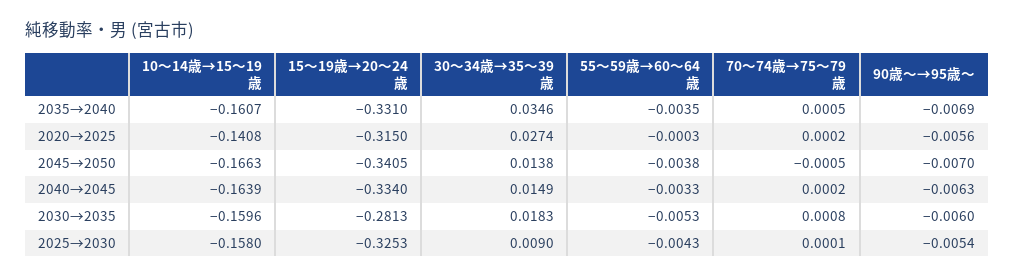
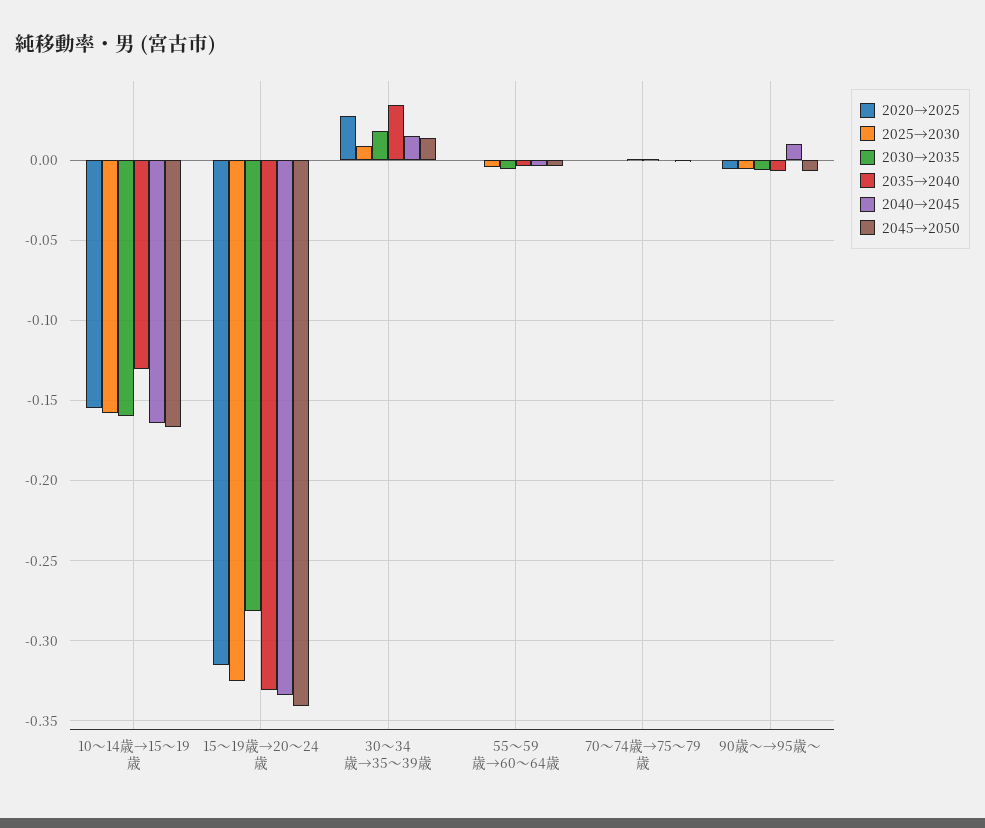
2035→2040, 10～14歳→15～19歳: -0.1607 -> -0.13
2020→2025, 10～14歳→15～19歳: -0.1408 -> -0.155
2040→2045, 90歳～→95歳～: -0.0063 -> 0.01

